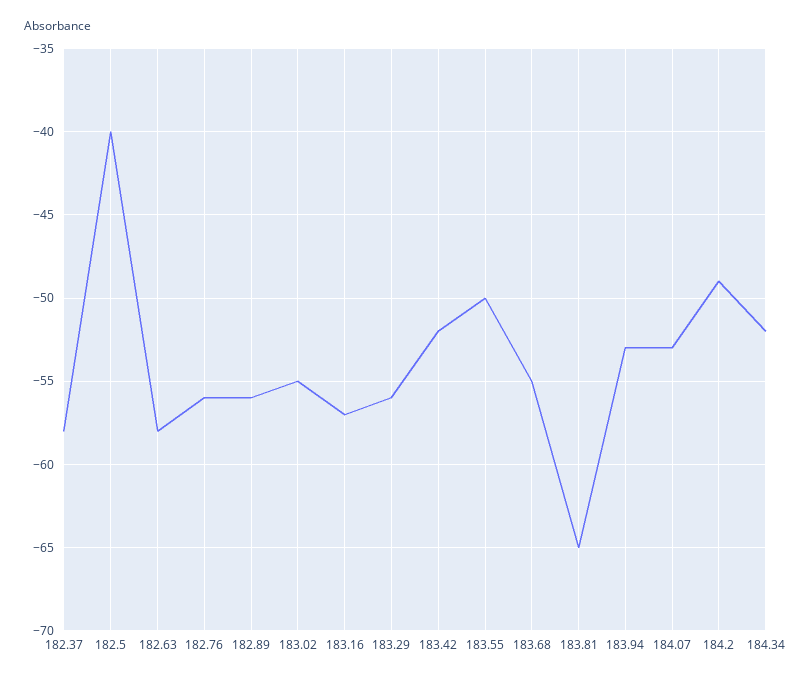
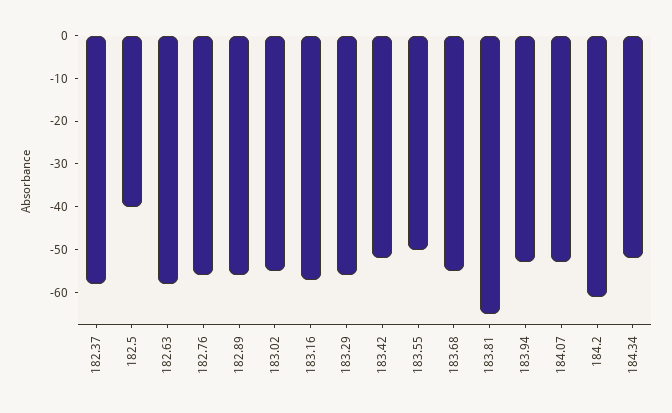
184.2: -49 -> -60

